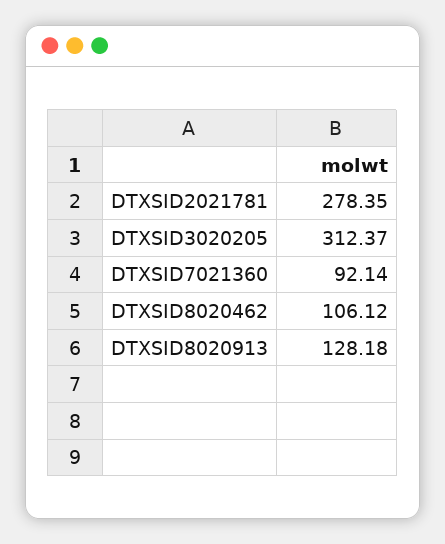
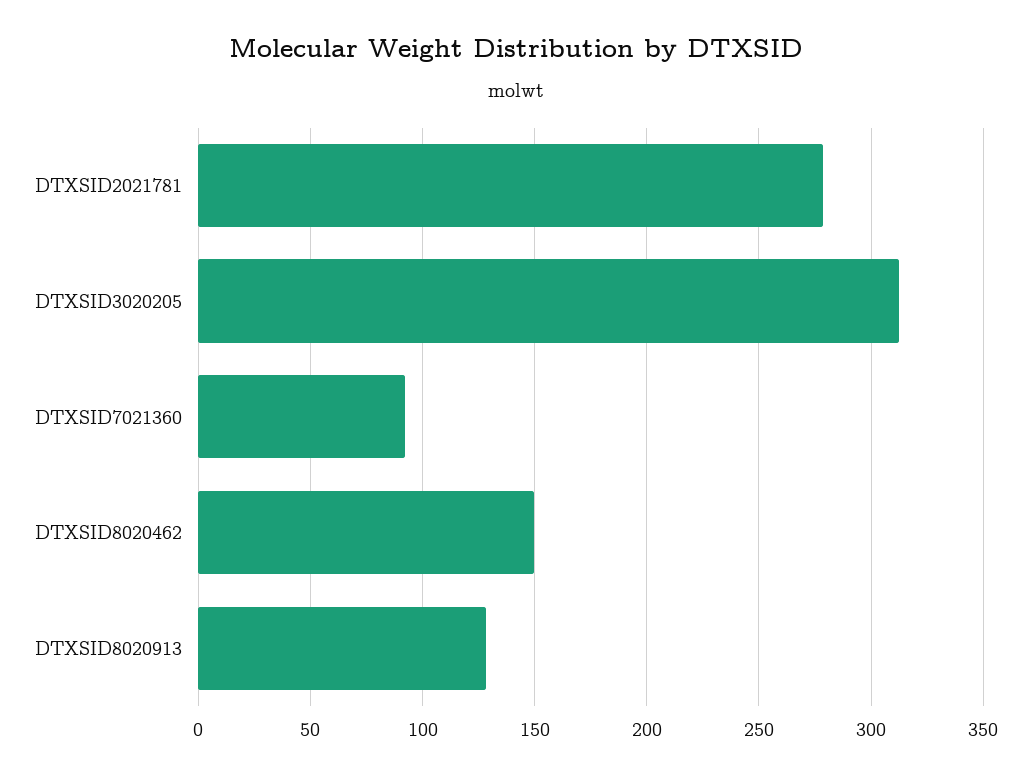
DTXSID8020462: 106.12 -> 150

